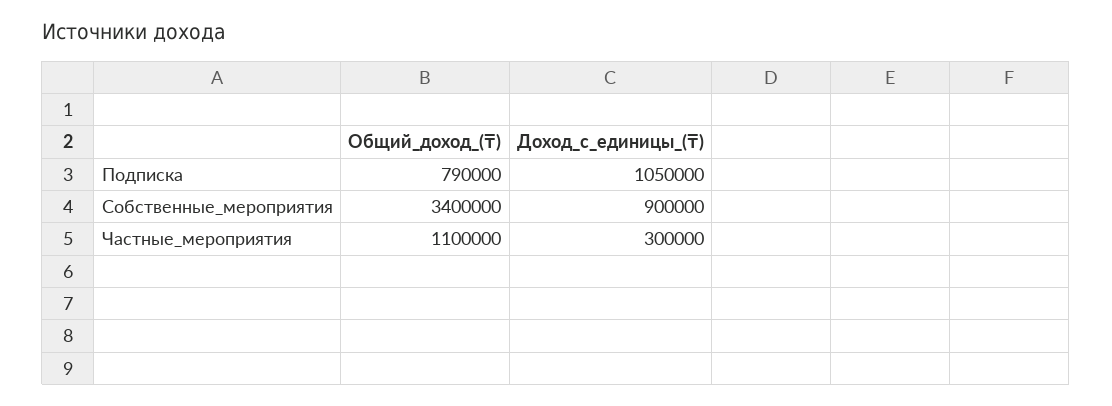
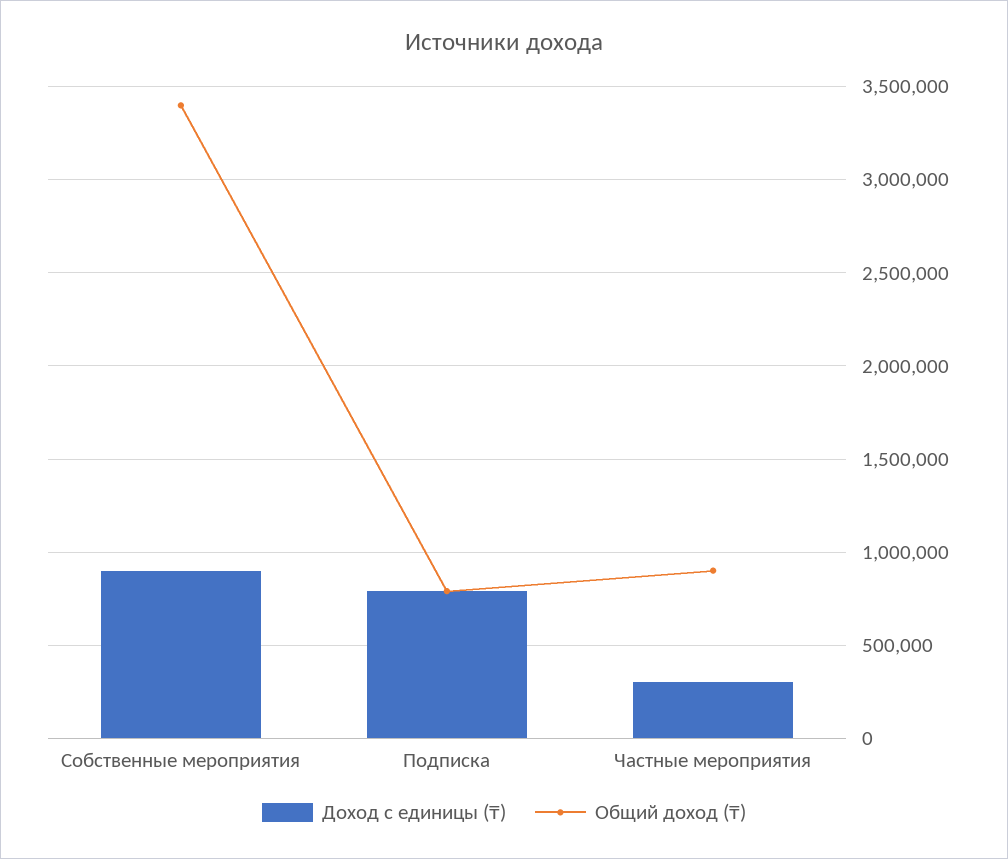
Доход_с_единицы_(₸), Подписка: 1050000 -> 800000
Общий_доход_(₸), Частные_мероприятия: 1100000 -> 900000

